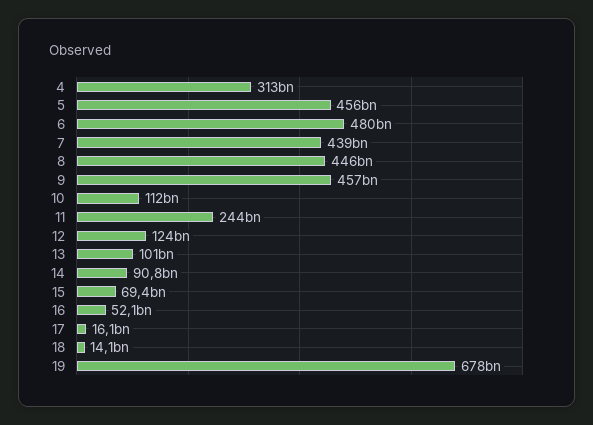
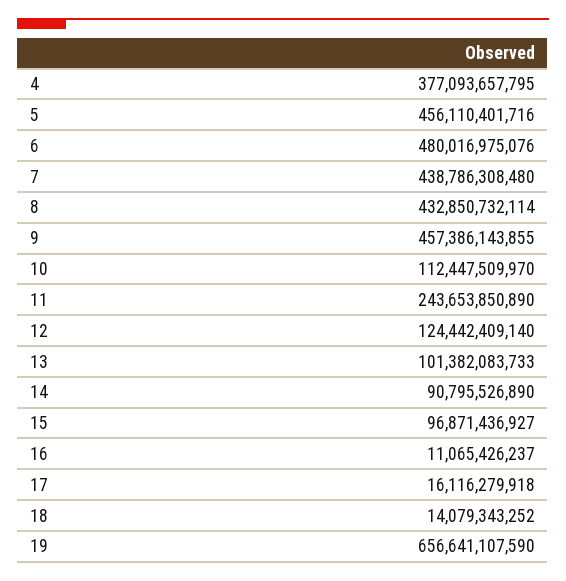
4: 313000000000 -> 377093657795
8: 446000000000 -> 432850732114
15: 69400000000 -> 96871436927
16: 52100000000 -> 11065426237
19: 678000000000 -> 656641107590

